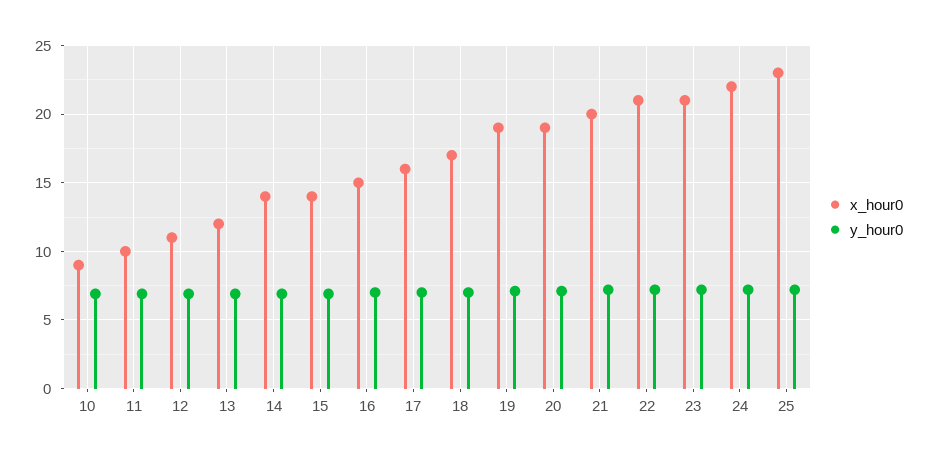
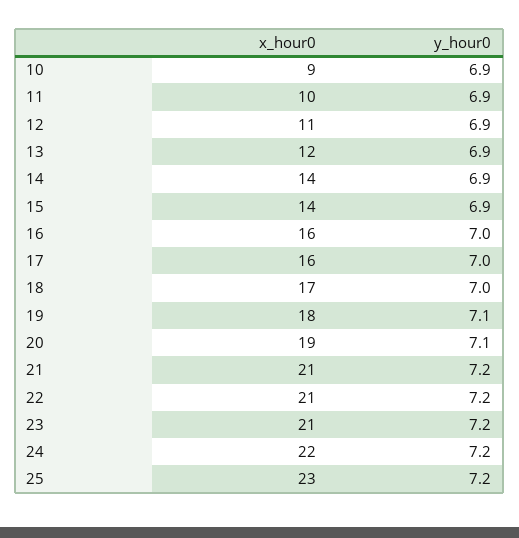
x_hour0, 16: 15 -> 16
x_hour0, 19: 19 -> 18
x_hour0, 21: 20 -> 21

